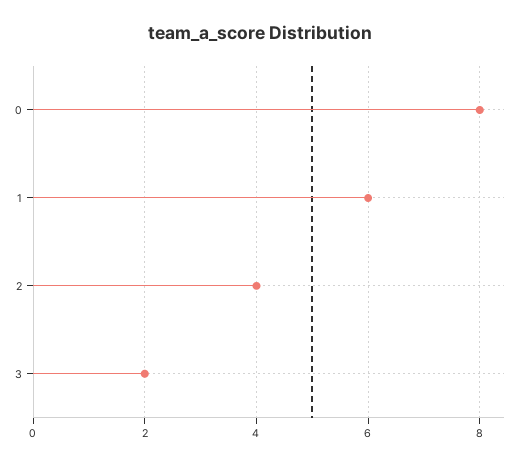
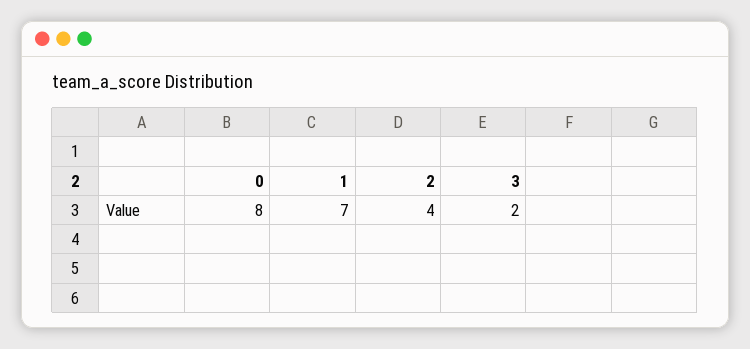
1: 6 -> 7

